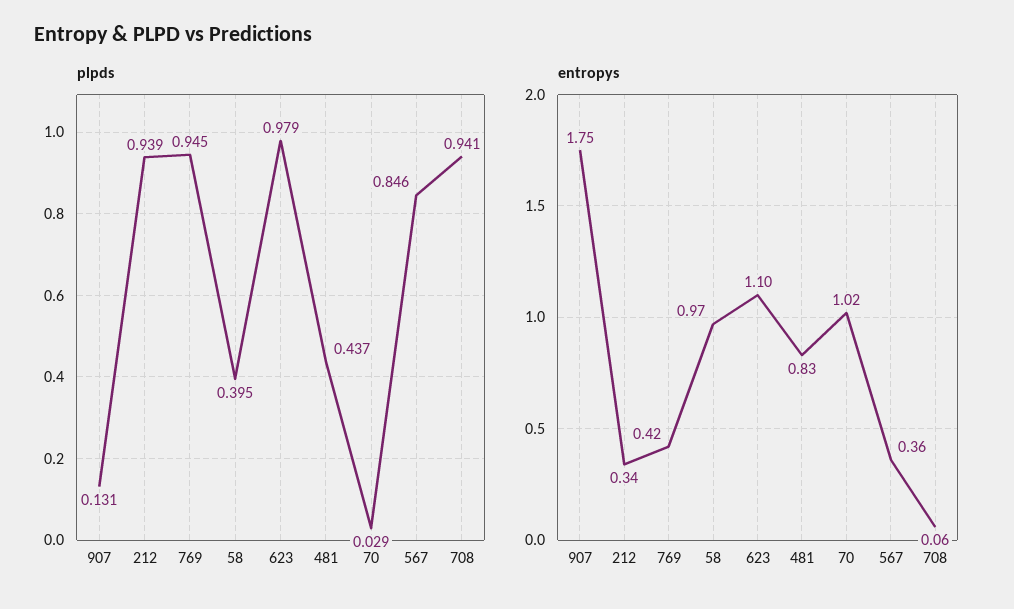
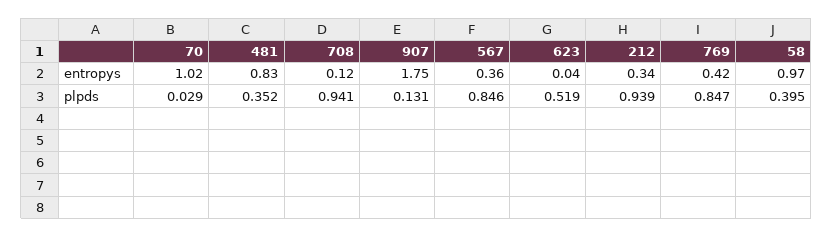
plpds, 769: 0.945 -> 0.847
plpds, 623: 0.979 -> 0.519
plpds, 481: 0.437 -> 0.352
entropys, 623: 1.1 -> 0.04
entropys, 708: 0.06 -> 0.12

